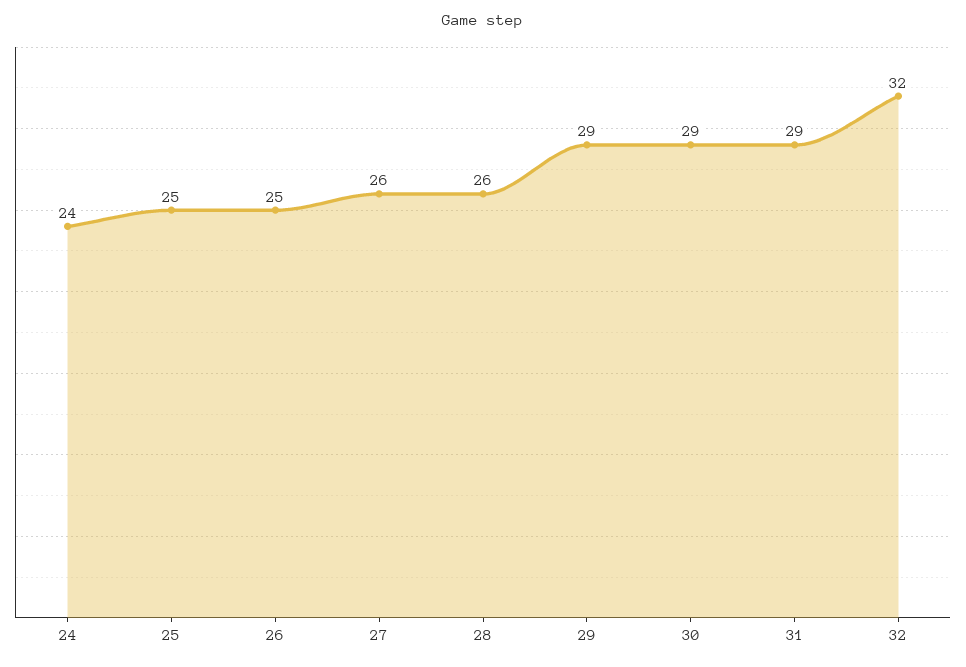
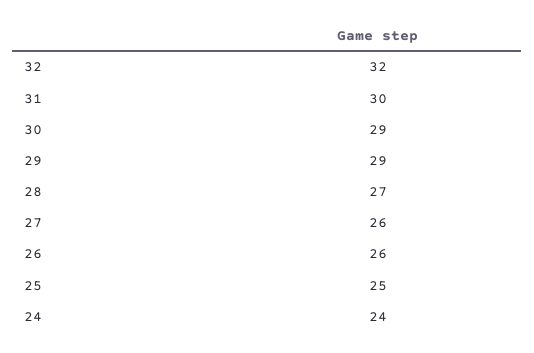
26: 25 -> 26
28: 26 -> 27
31: 29 -> 30

